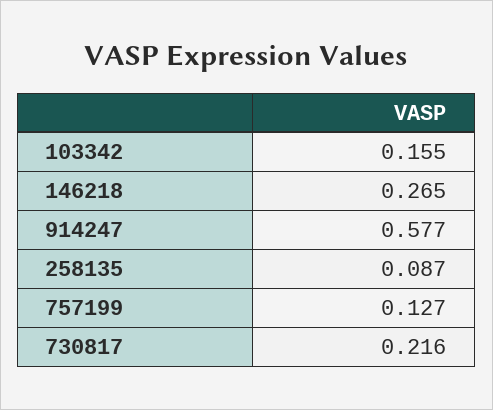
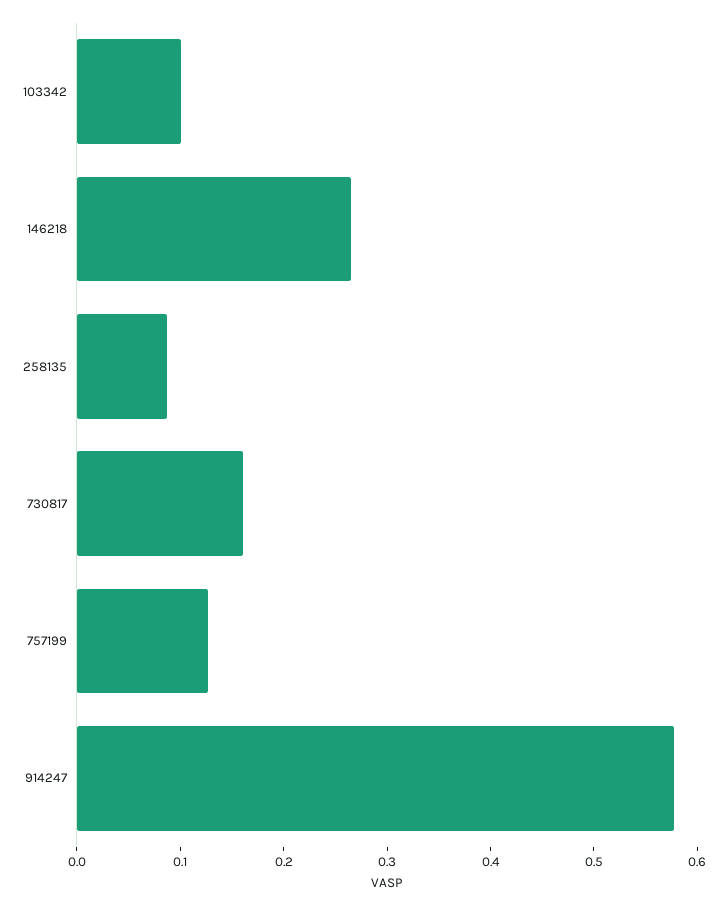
103342: 0.155 -> 0.1
730817: 0.216 -> 0.16

